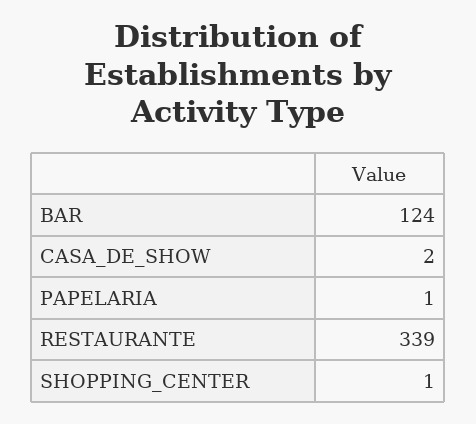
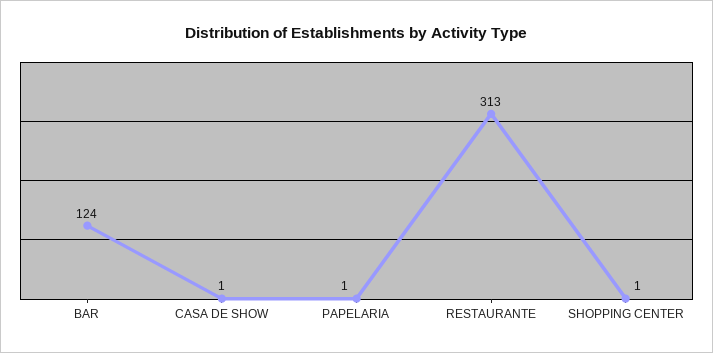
CASA_DE_SHOW: 2 -> 1
RESTAURANTE: 339 -> 313

